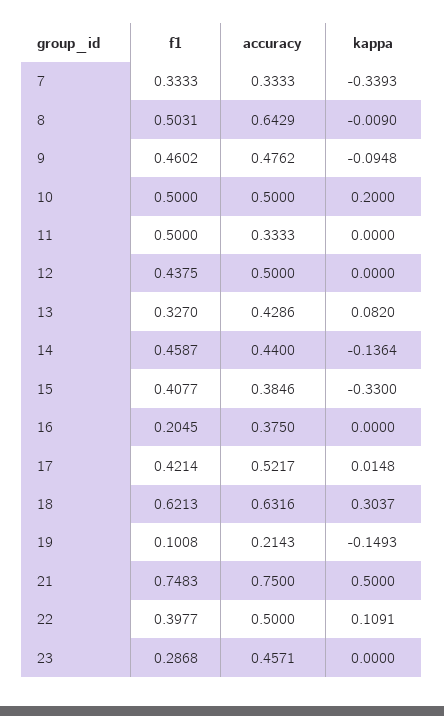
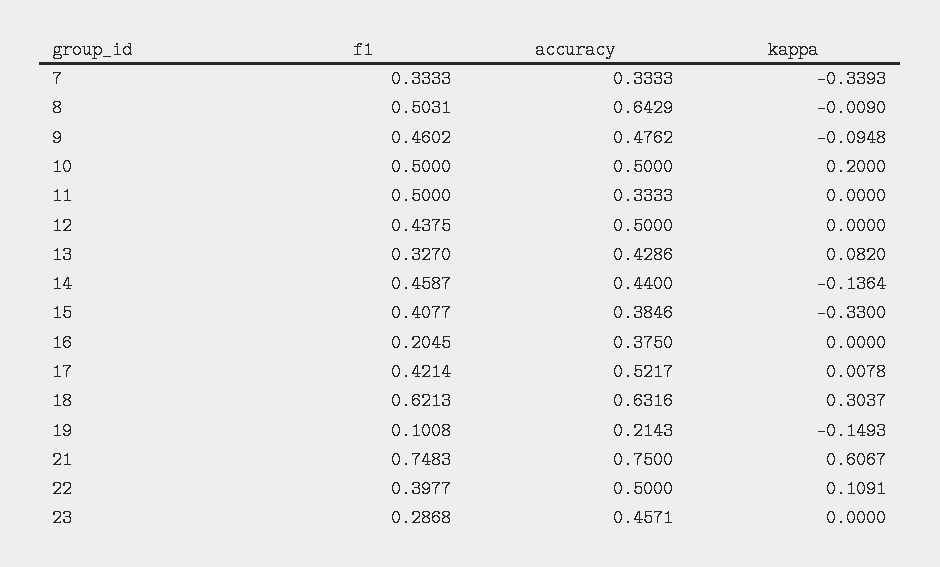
kappa, 17: 0.0148 -> 0.0078
kappa, 21: 0.5 -> 0.6067

